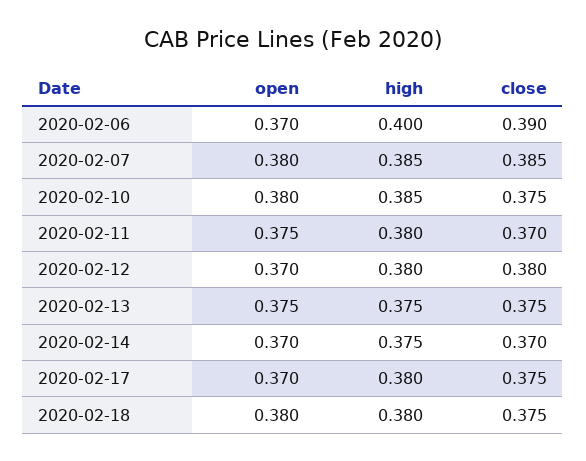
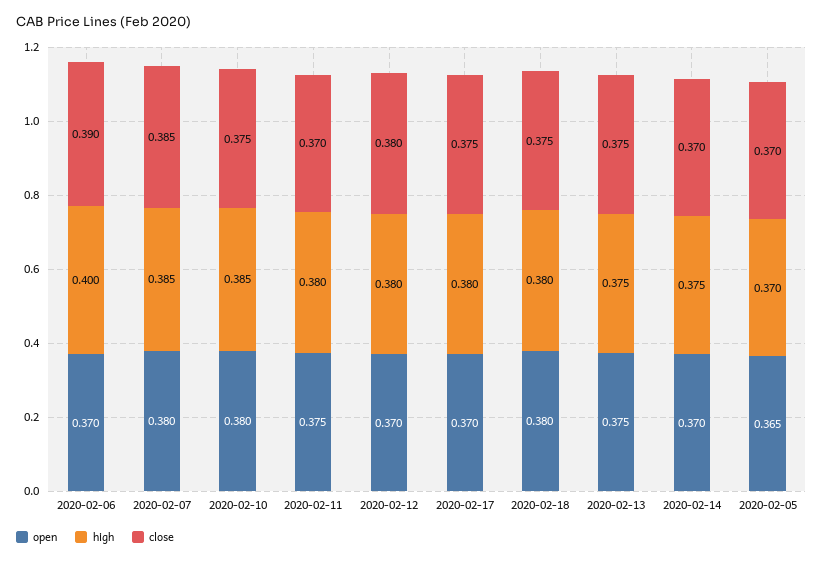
open, 2020-02-05: none -> 0.365
high, 2020-02-05: none -> 0.37
close, 2020-02-05: none -> 0.37

